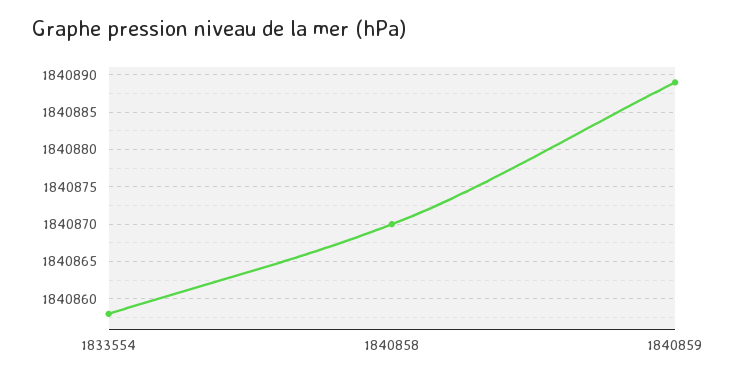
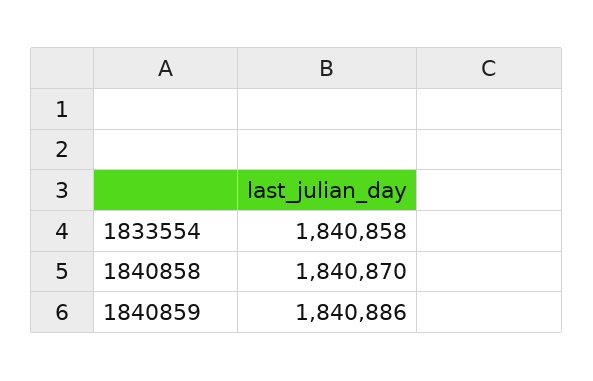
1840859: 1840889 -> 1840886

